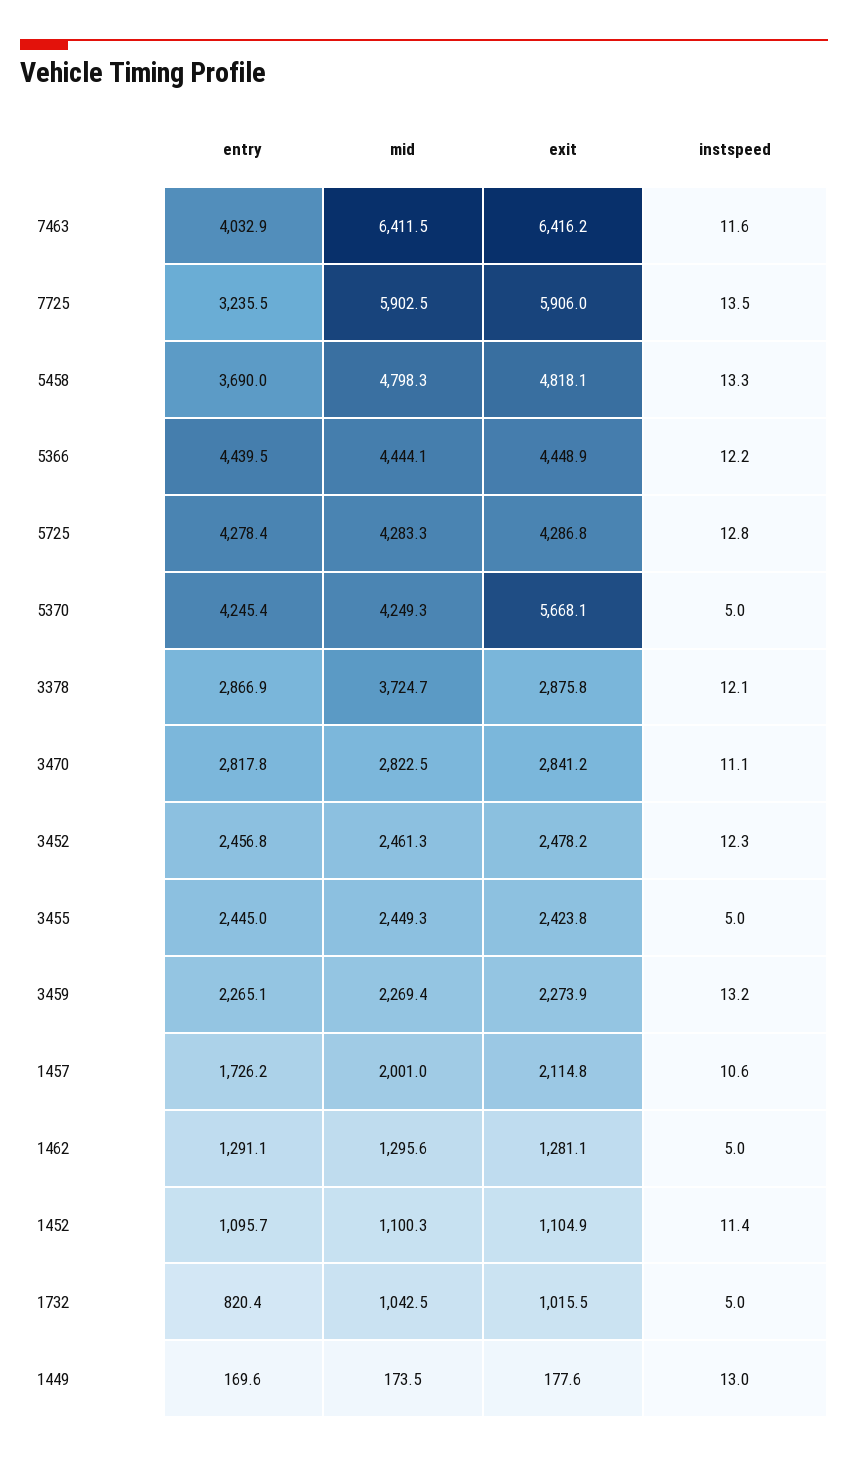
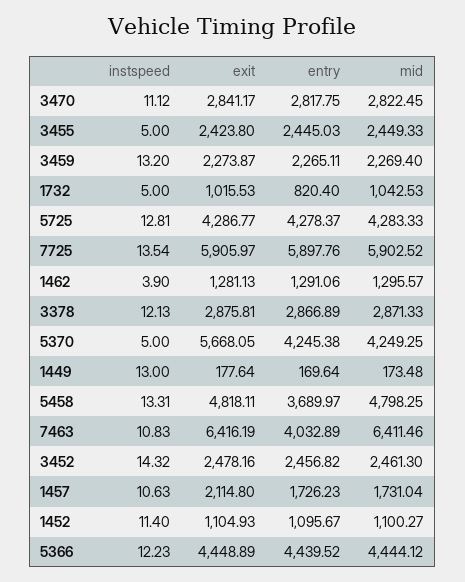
instspeed, 7463: 11.6 -> 10.83
entry, 7725: 3235.5 -> 5897.76
mid, 3378: 3724.7 -> 2871.33
instspeed, 3452: 12.3 -> 14.32
mid, 1457: 2001 -> 1731.04
instspeed, 1462: 5 -> 3.9

